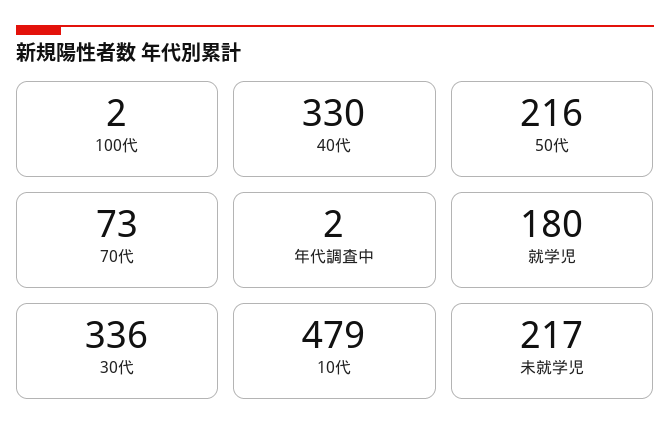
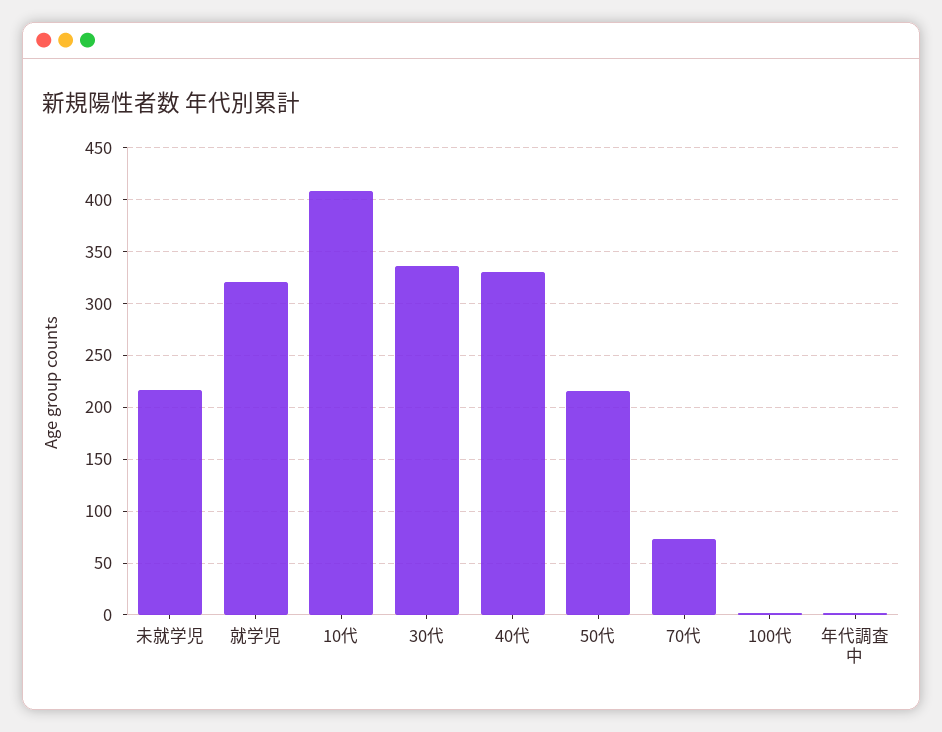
就学児: 180 -> 320
10代: 479 -> 410

